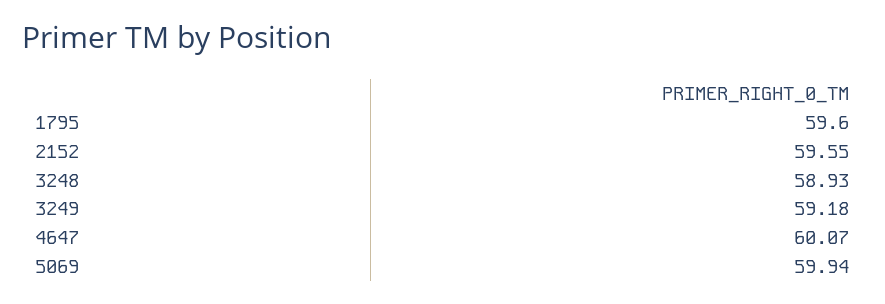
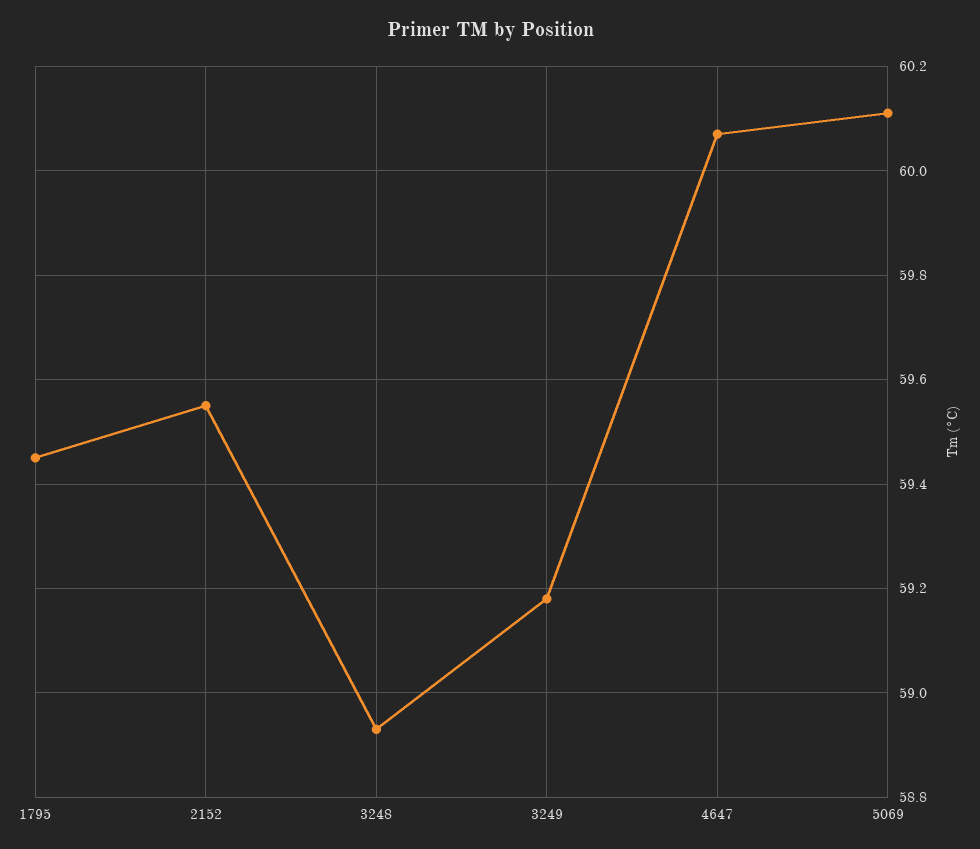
1795: 59.6 -> 59.45
5069: 59.94 -> 60.1

